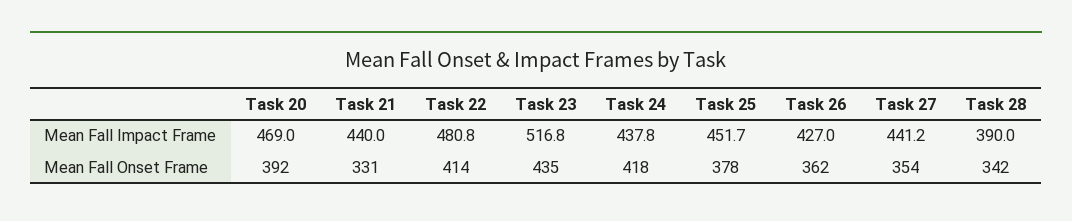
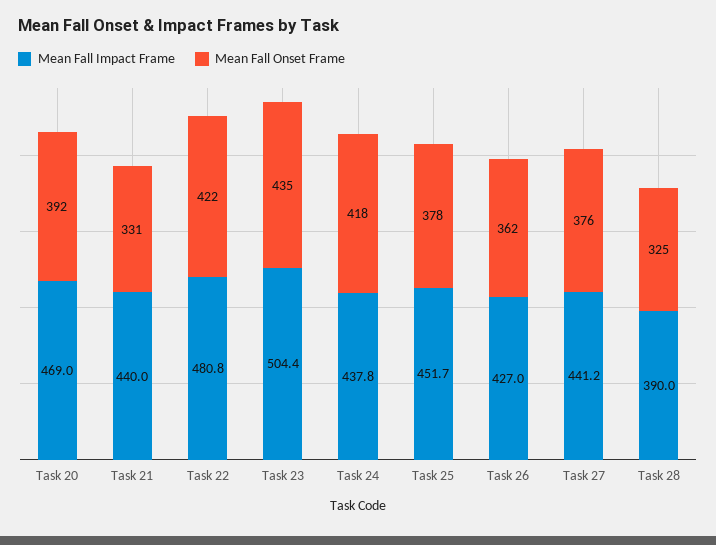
Mean Fall Impact Frame, Task 23: 516.8 -> 504.4
Mean Fall Onset Frame, Task 22: 414 -> 422
Mean Fall Onset Frame, Task 27: 354 -> 376
Mean Fall Onset Frame, Task 28: 342 -> 325

